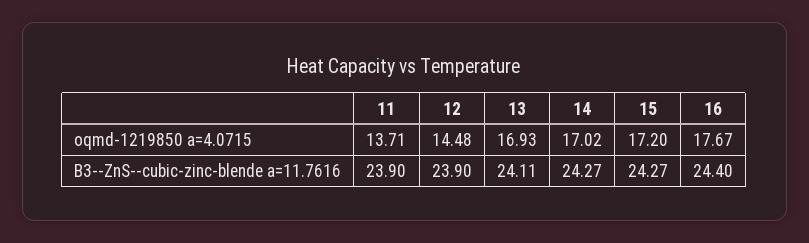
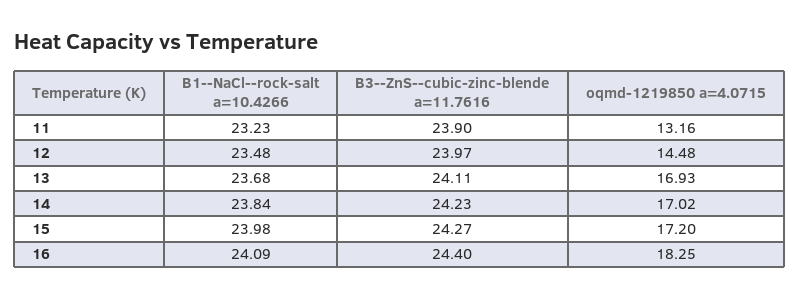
11, oqmd-1219850 a=4.0715: 13.71 -> 13.16
16, oqmd-1219850 a=4.0715: 17.67 -> 18.25
12, B3--ZnS--cubic-zinc-blende a=11.7616: 23.9 -> 23.97
14, B3--ZnS--cubic-zinc-blende a=11.7616: 24.27 -> 24.23
11, B1--NaCl--rock-salt a=10.4266: none -> 23.23
12, B1--NaCl--rock-salt a=10.4266: none -> 23.48
13, B1--NaCl--rock-salt a=10.4266: none -> 23.68
14, B1--NaCl--rock-salt a=10.4266: none -> 23.84
15, B1--NaCl--rock-salt a=10.4266: none -> 23.98
16, B1--NaCl--rock-salt a=10.4266: none -> 24.09

